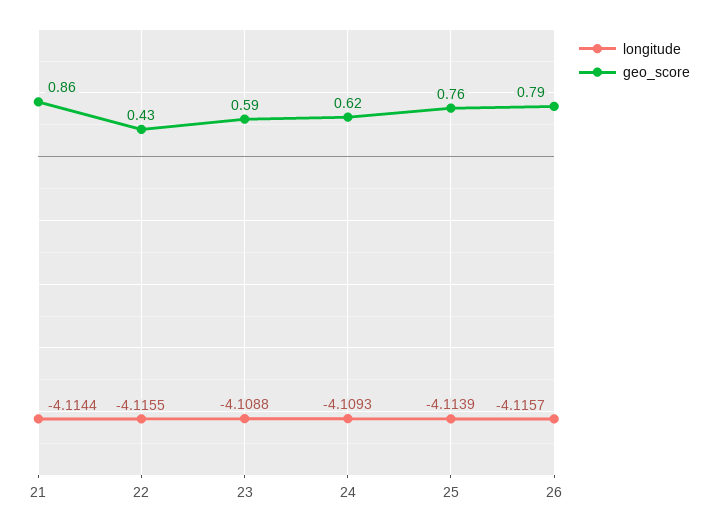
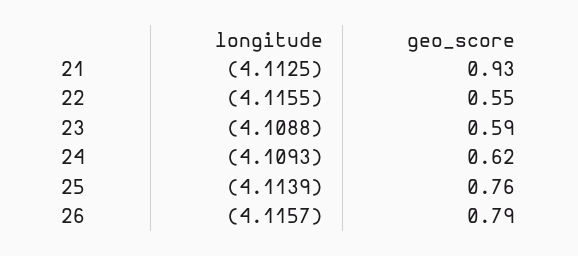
longitude, 21: -4.1144 -> -4.1125
geo_score, 21: 0.86 -> 0.93
geo_score, 22: 0.43 -> 0.55

